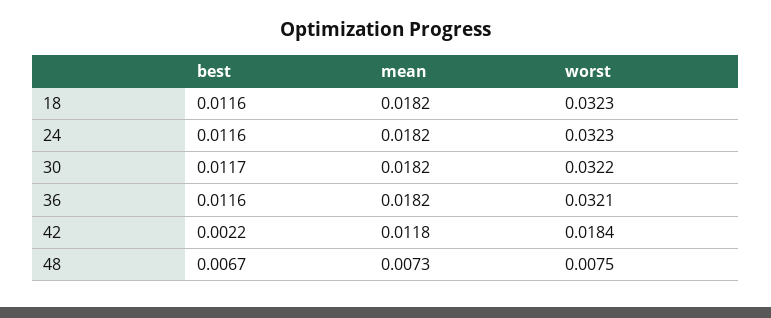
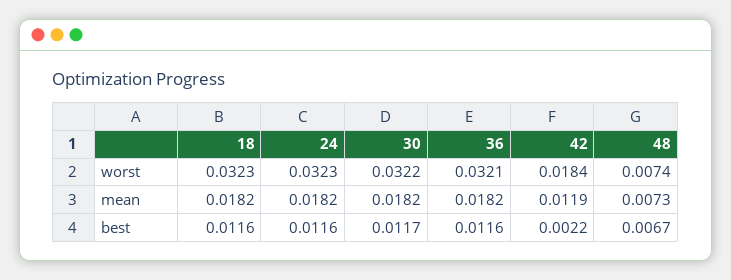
mean, 42: 0.0118 -> 0.0119
worst, 48: 0.0075 -> 0.0074

